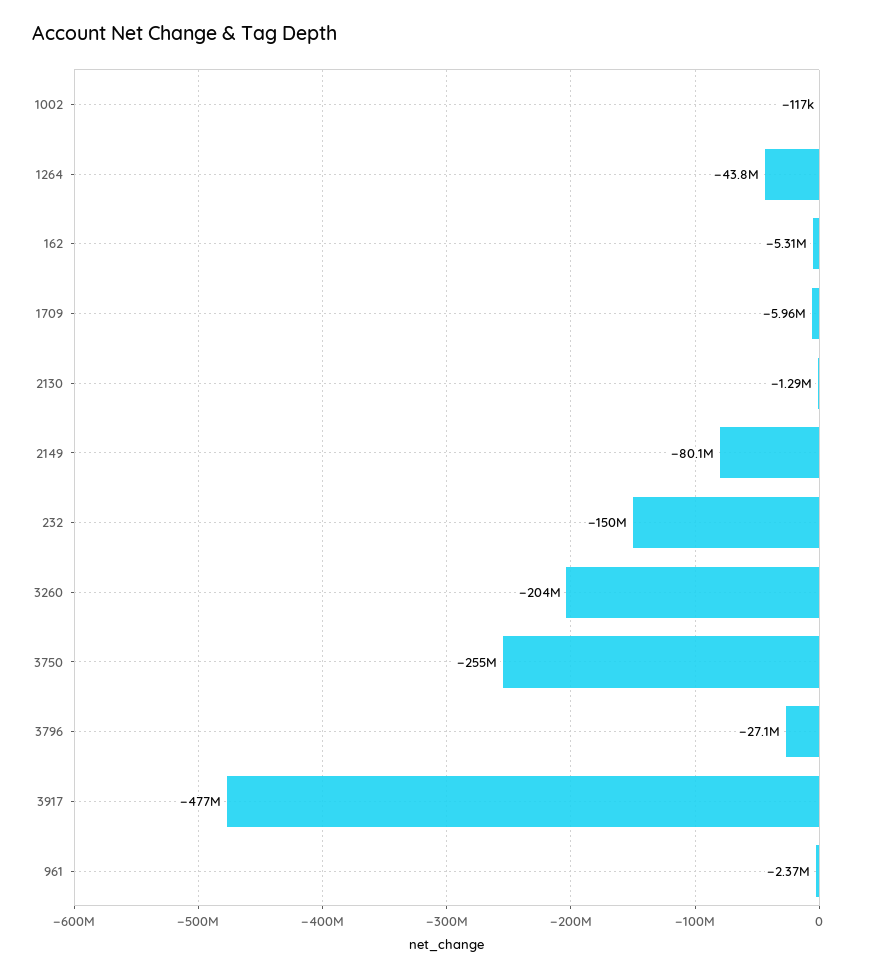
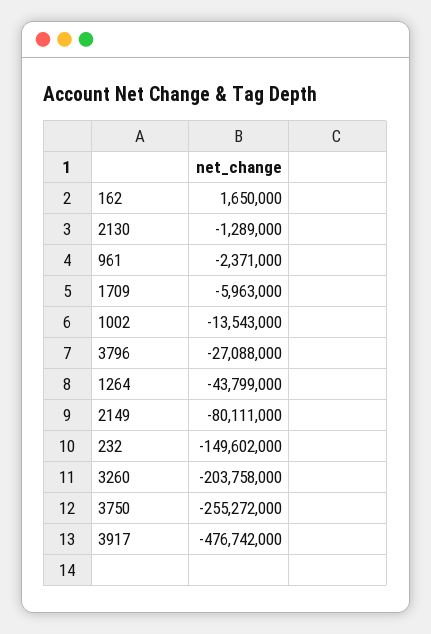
1002: -117000 -> -13543000
162: -5310000 -> 1650000

